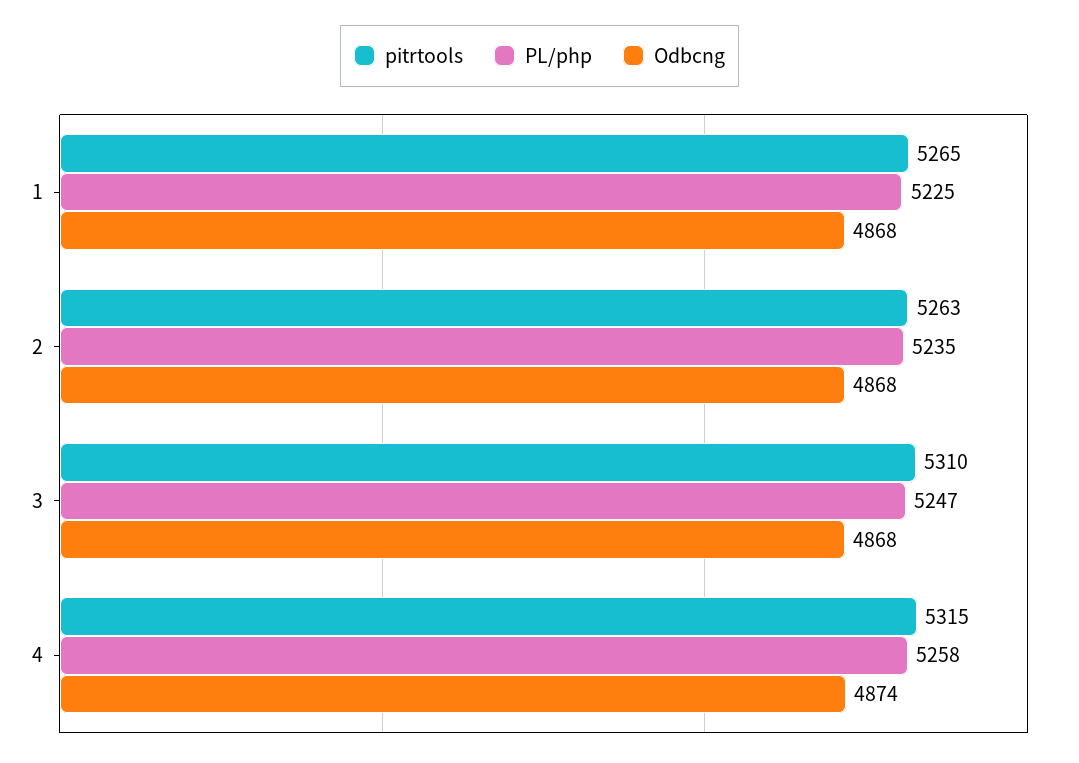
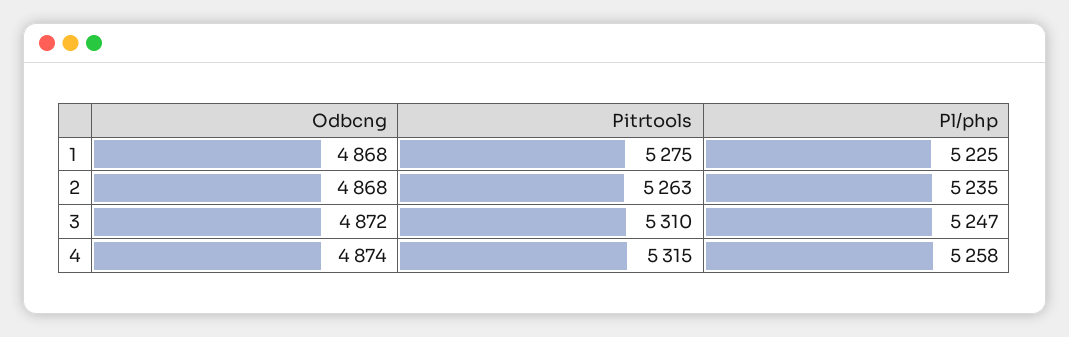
pitrtools, 1: 5265 -> 5275
Odbcng, 3: 4868 -> 4872

